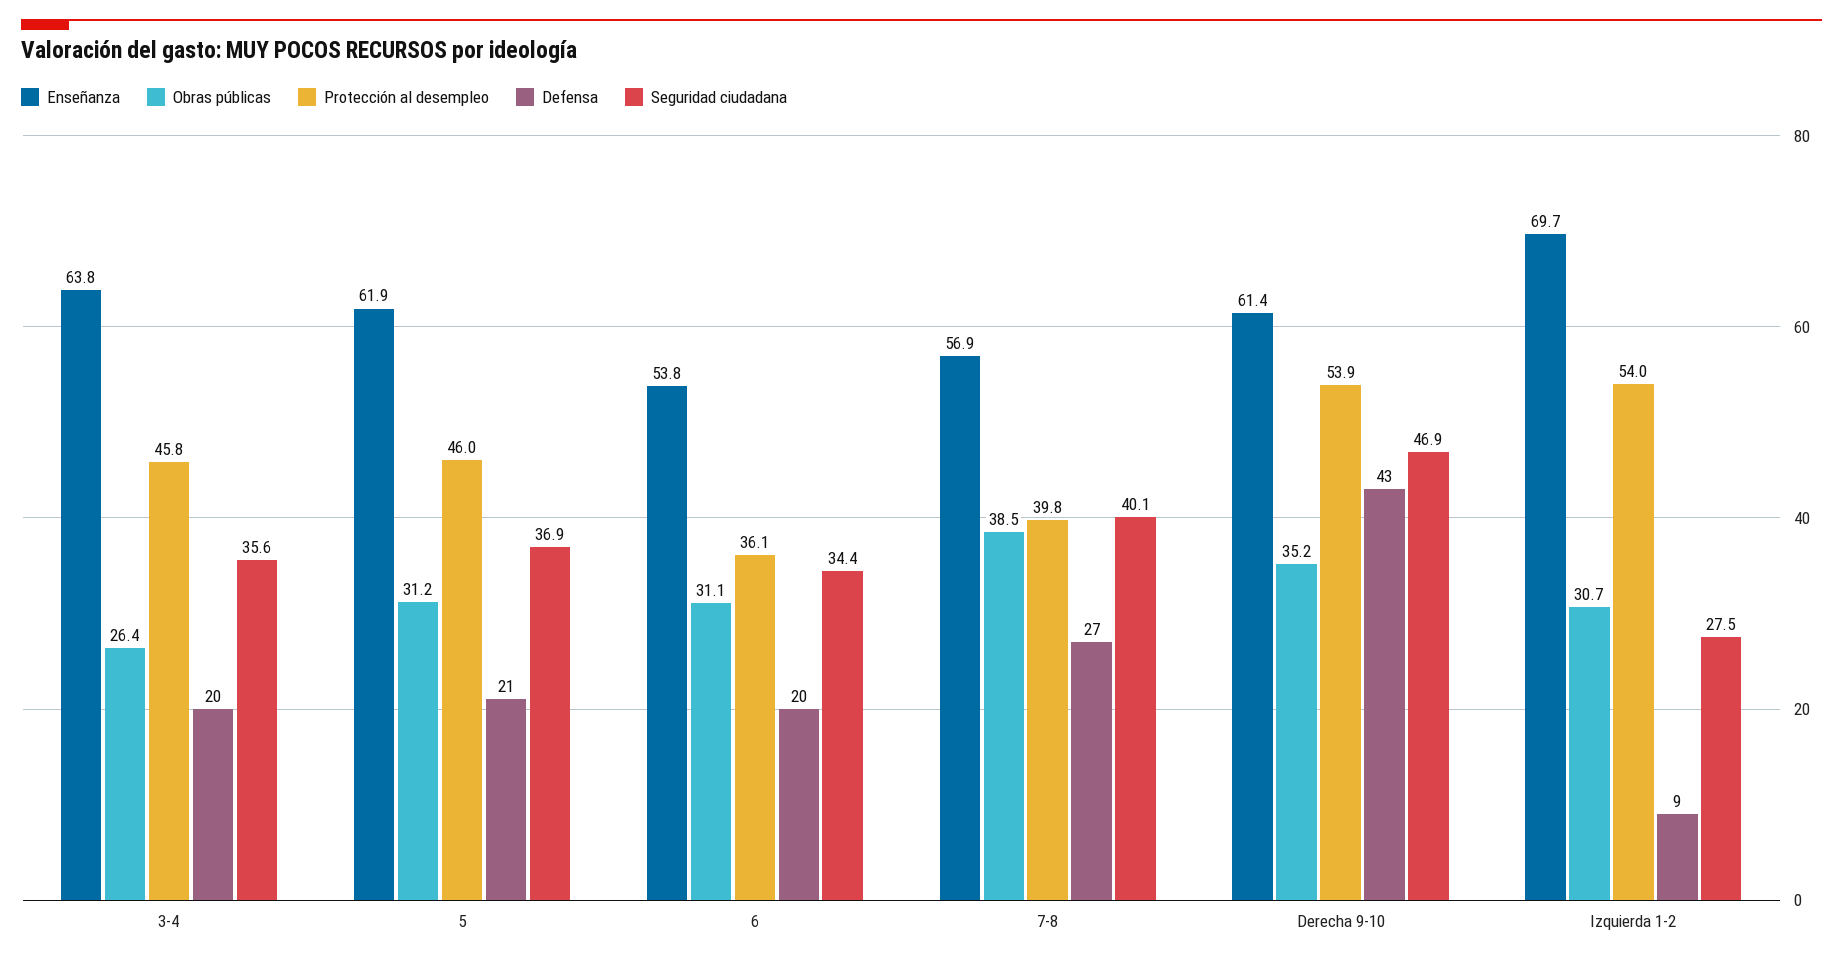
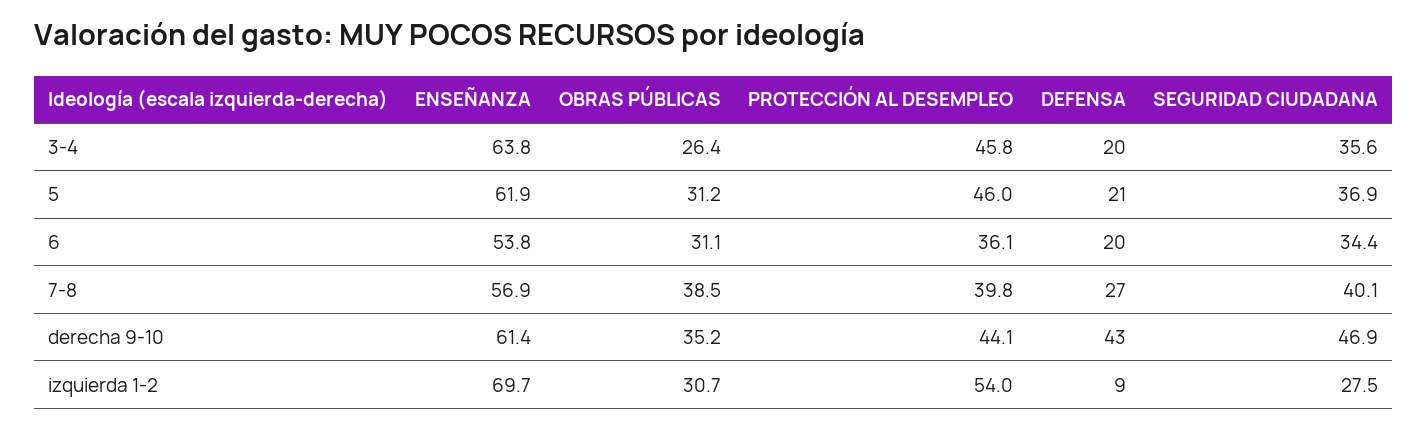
Protección al desempleo, Derecha 9-10: 53.9 -> 44.1

